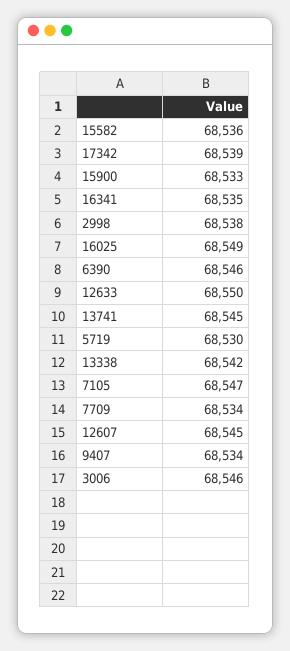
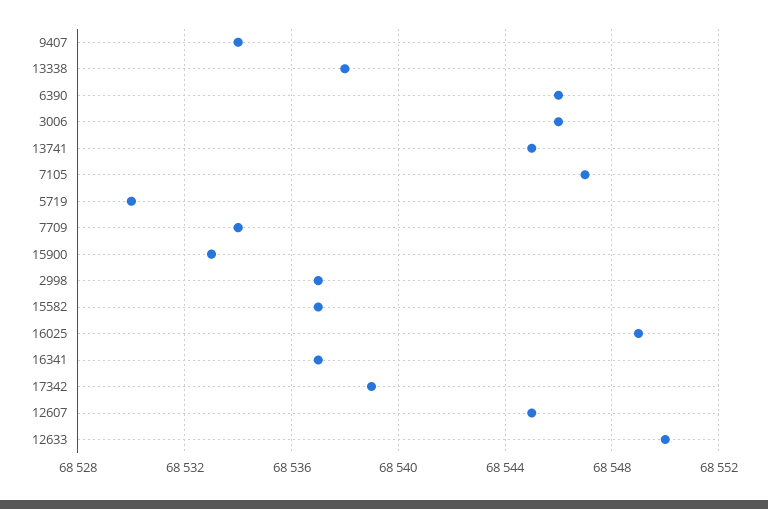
15582: 68536 -> 68537
16341: 68535 -> 68537
2998: 68538 -> 68537
13338: 68542 -> 68538

